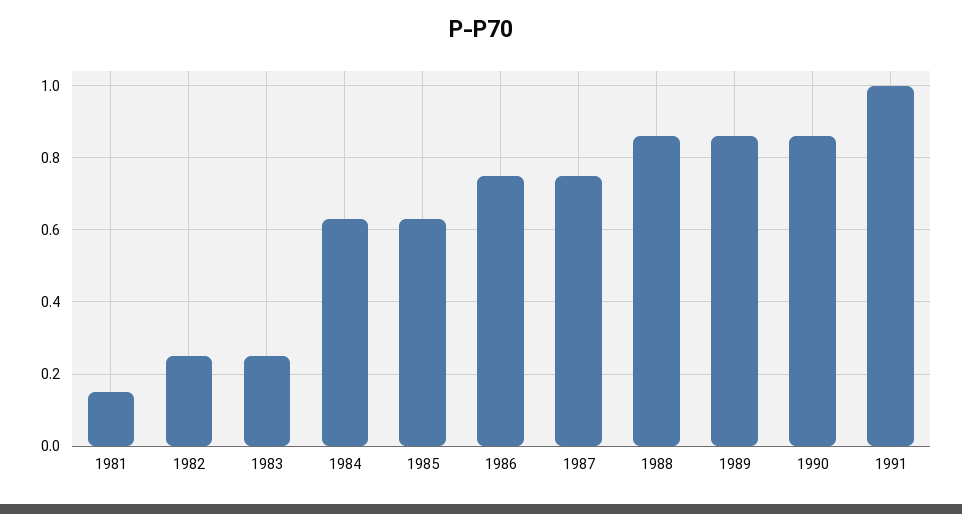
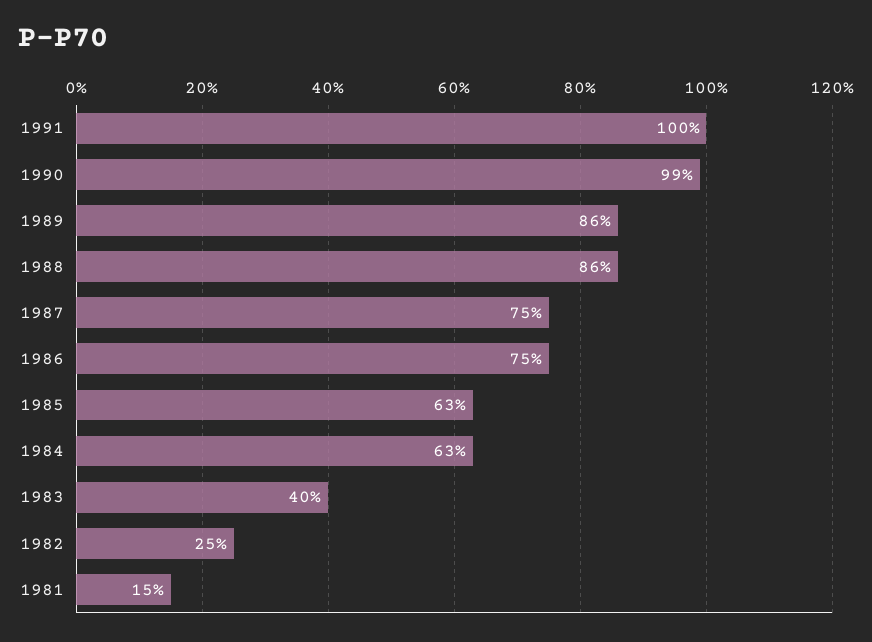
1983: 0.25 -> 0.4
1990: 0.85 -> 0.99

